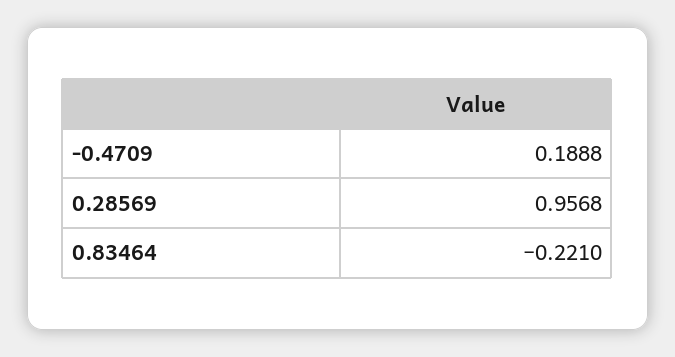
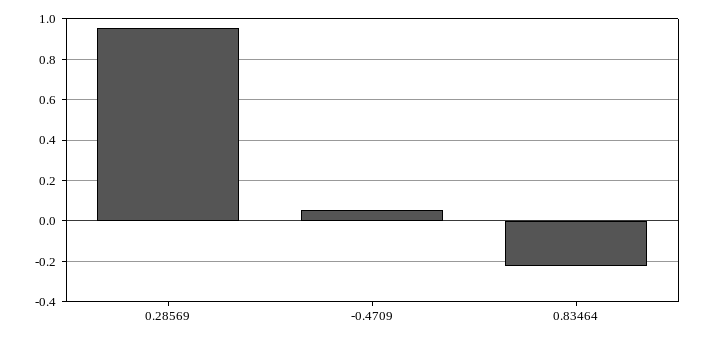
-0.4709: 0.1888 -> 0.05

